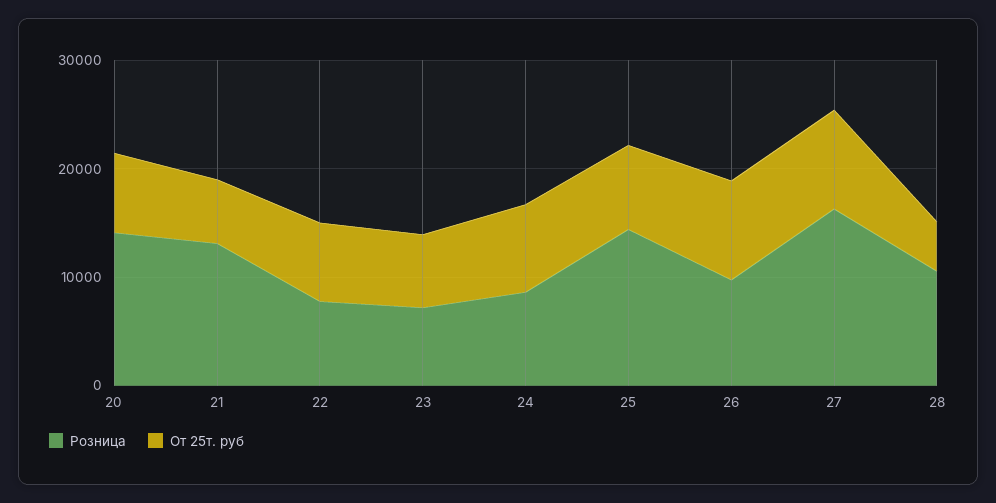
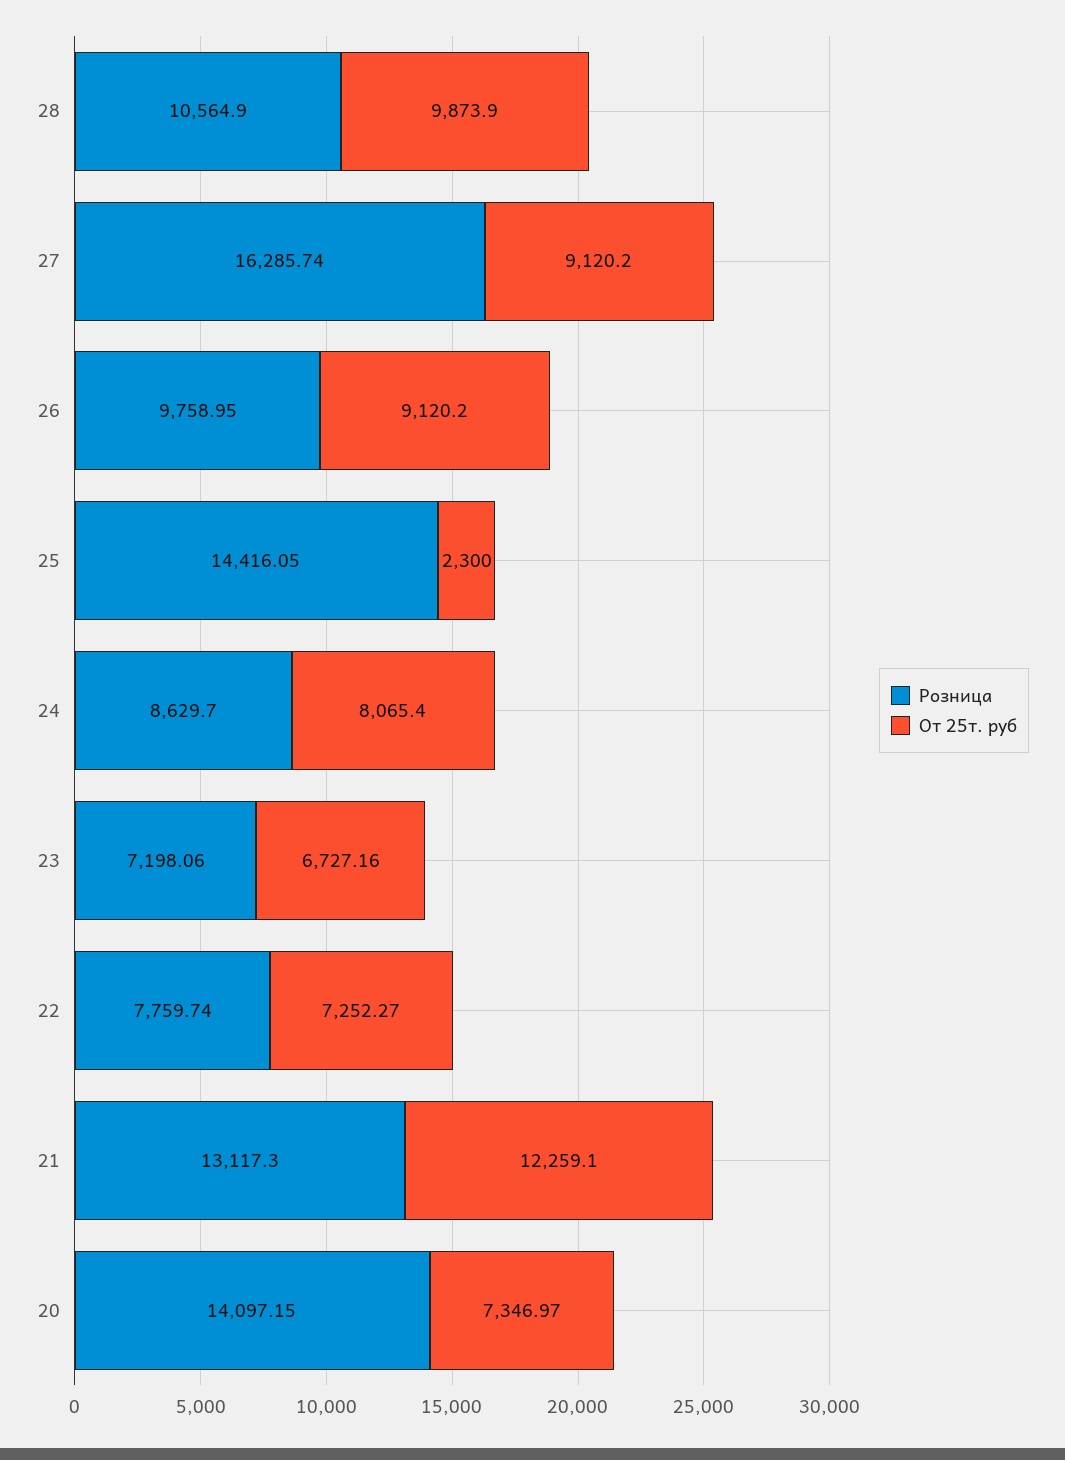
От 25т. руб, 21: 6000 -> 12259.1
От 25т. руб, 25: 8000 -> 2300
От 25т. руб, 28: 4000 -> 9873.9

